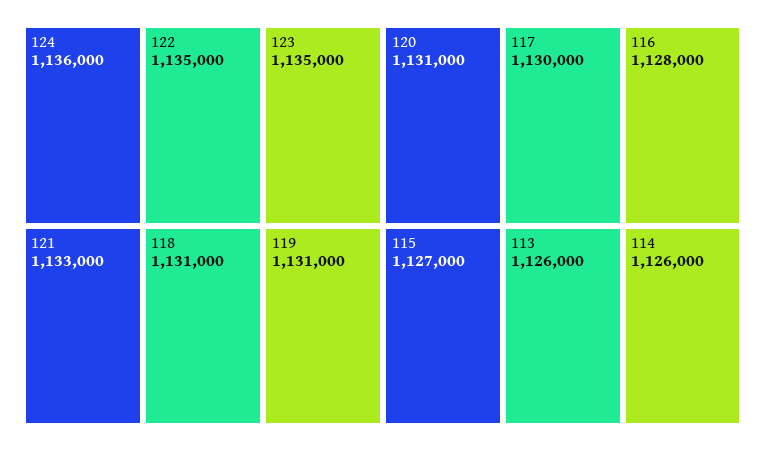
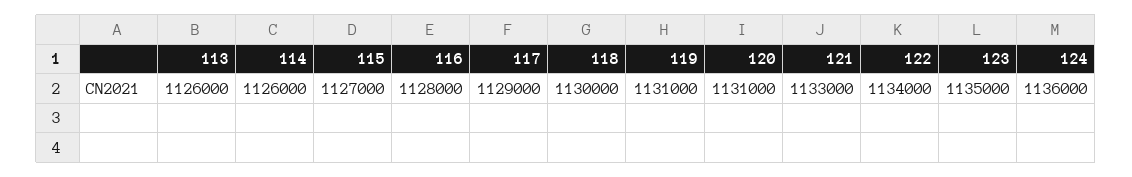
122: 1135000 -> 1134000
118: 1131000 -> 1130000
117: 1130000 -> 1129000

